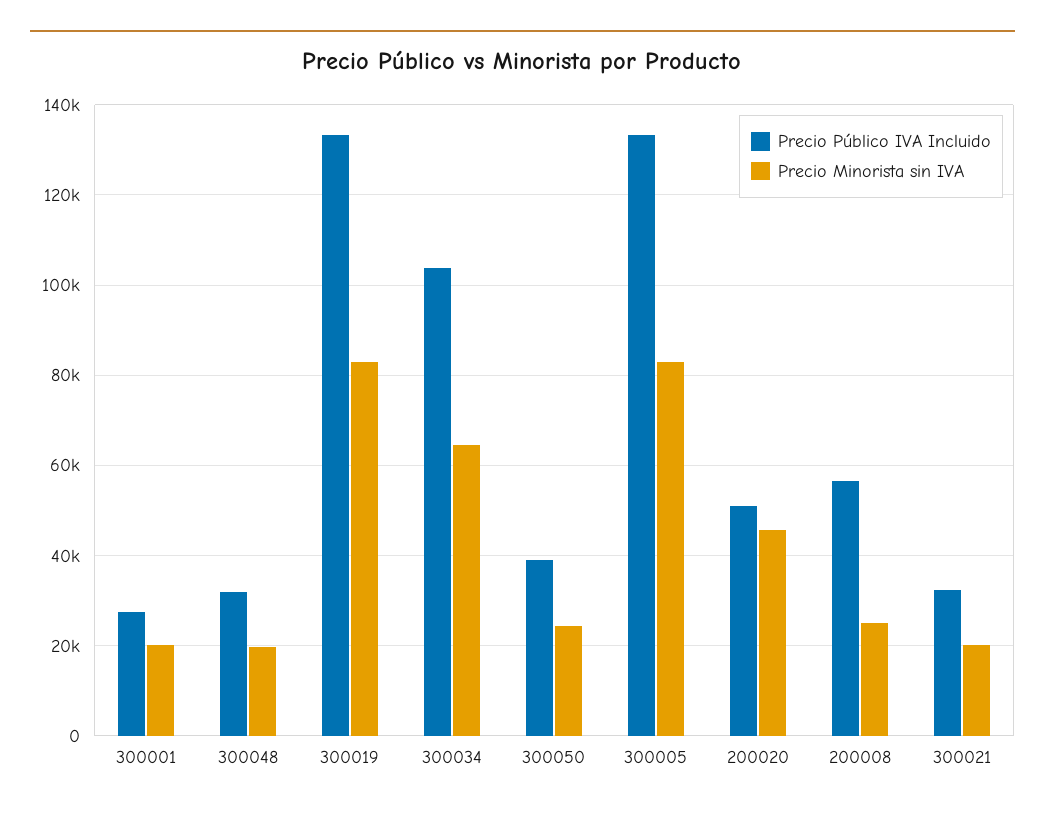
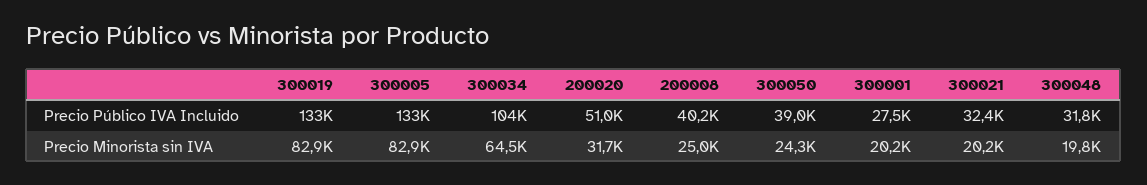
Precio Minorista sin IVA, 200020: 46000 -> 31700
Precio Público IVA Incluido, 200008: 56000 -> 40200

